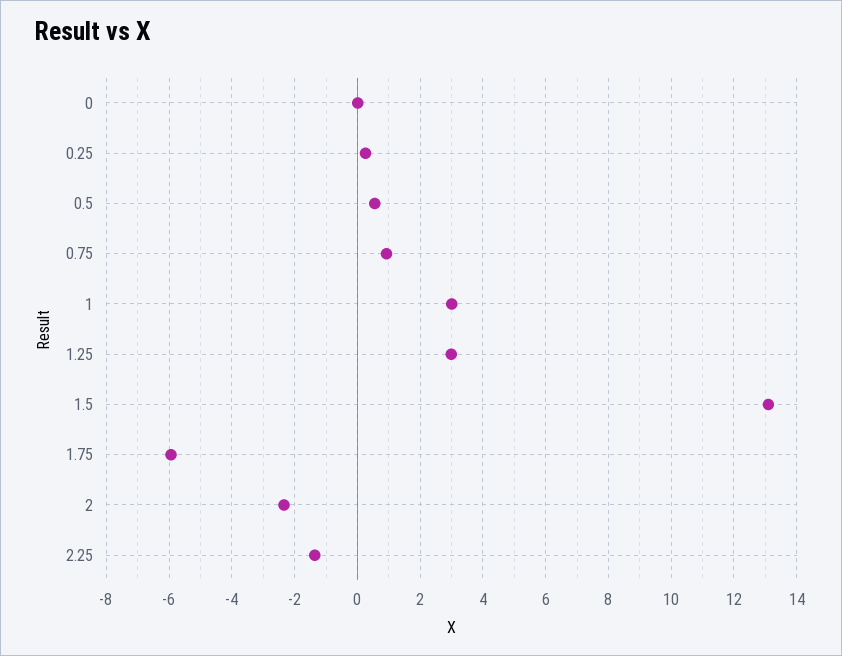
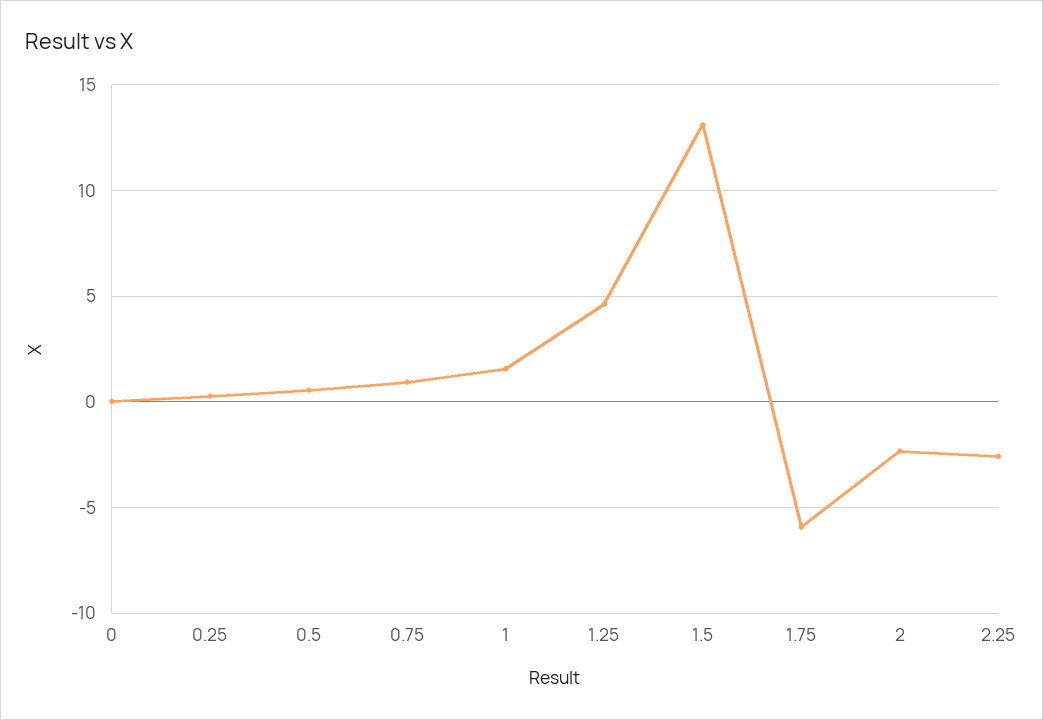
1: 3 -> 1.5
1.25: 3 -> 4.5
2.25: -1.4 -> -2.5

